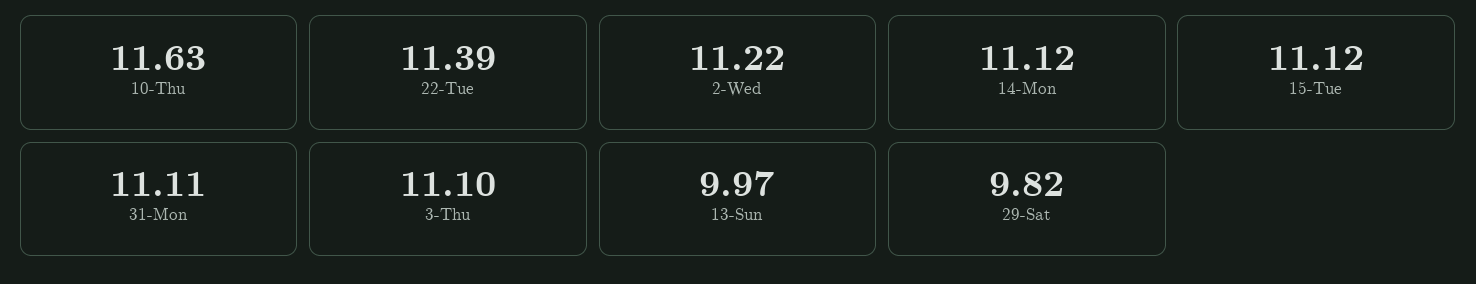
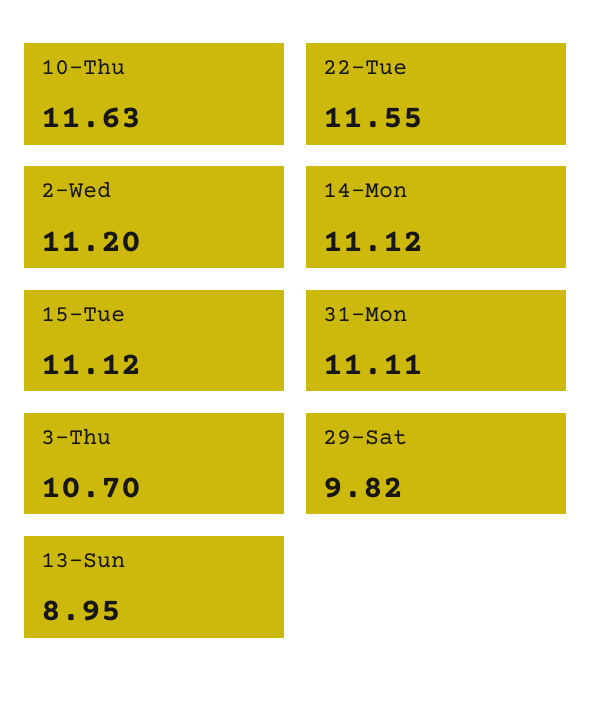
22-Tue: 11.39 -> 11.55
2-Wed: 11.22 -> 11.2
3-Thu: 11.1 -> 10.7
13-Sun: 9.97 -> 8.95

